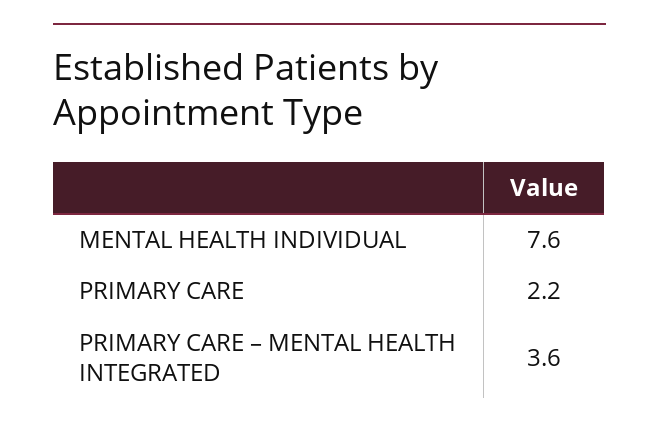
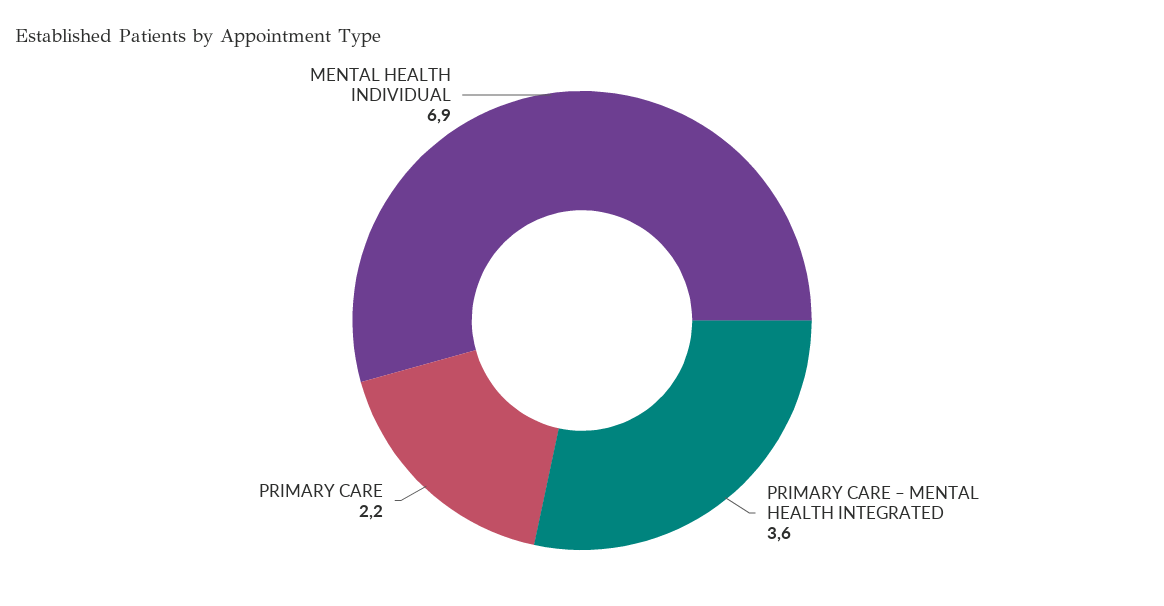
MENTAL HEALTH INDIVIDUAL: 7.6 -> 6.9

